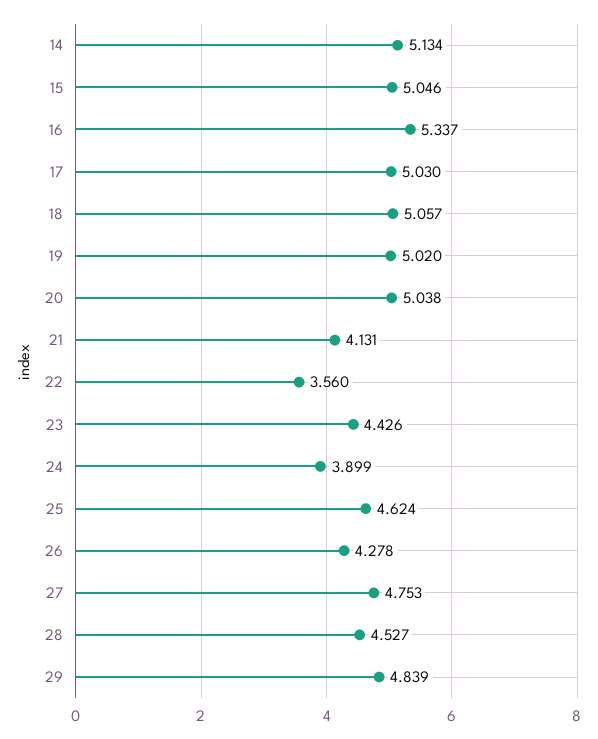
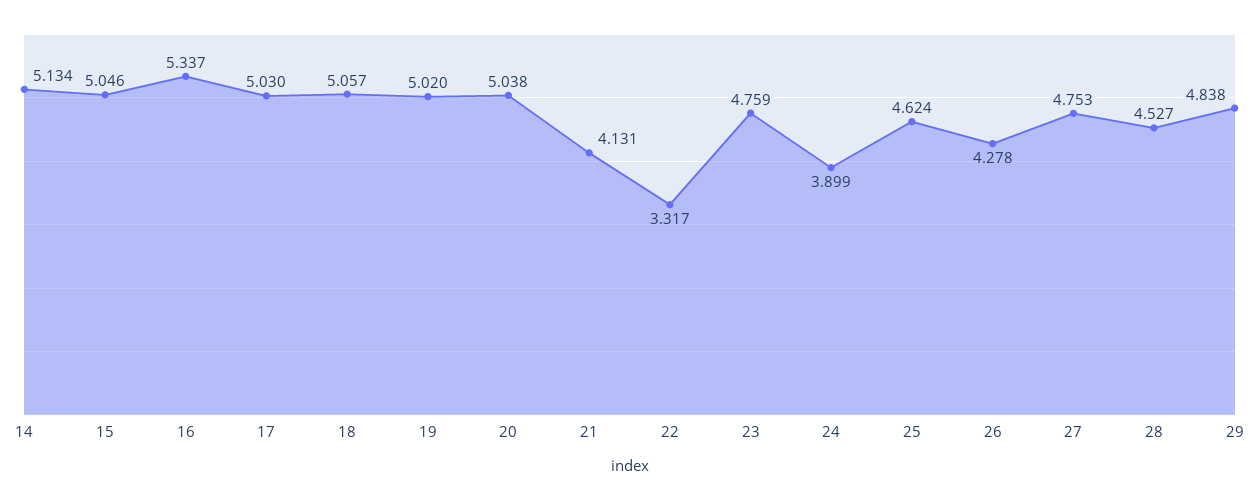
22: 3.56 -> 3.317
23: 4.426 -> 4.759
29: 4.839 -> 4.838

